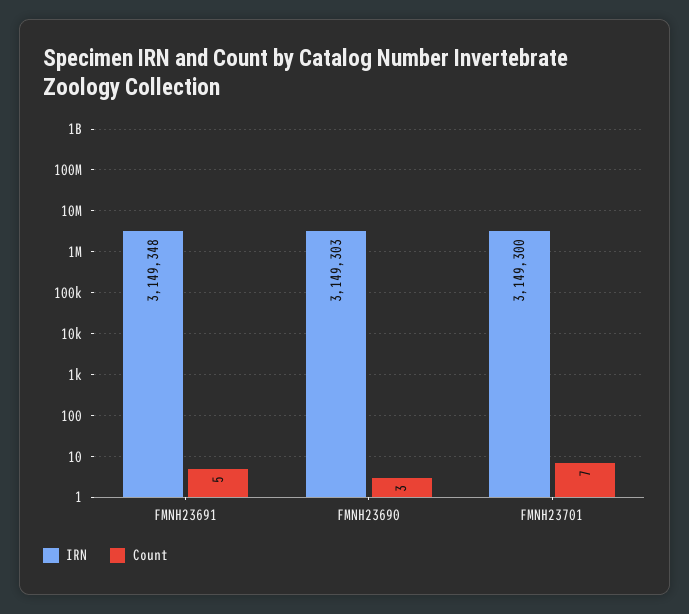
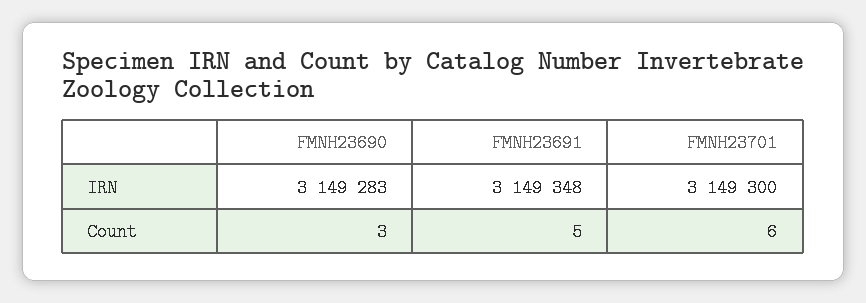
IRN, FMNH23690: 3149303 -> 3149283
Count, FMNH23701: 7 -> 6

